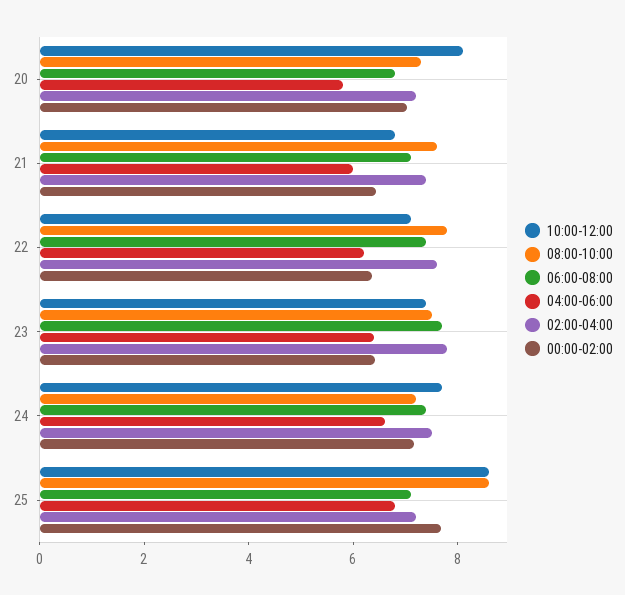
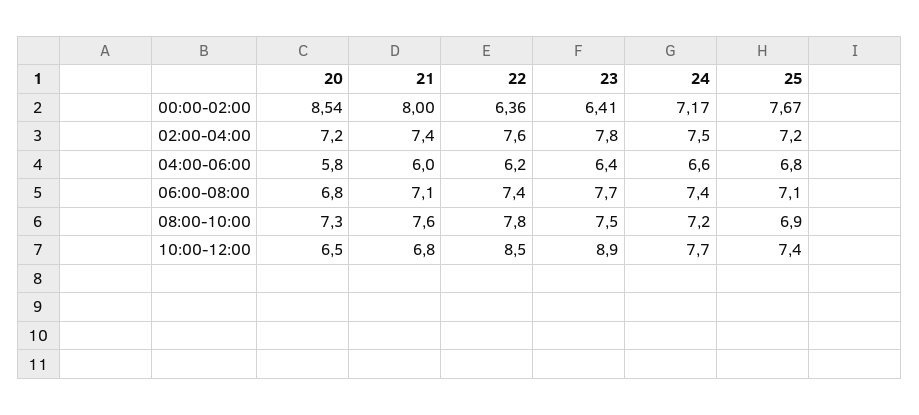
10:00-12:00, 20: 8 -> 6.5
00:00-02:00, 20: 7 -> 8.54
00:00-02:00, 21: 6.5 -> 8
10:00-12:00, 22: 7 -> 8.5
10:00-12:00, 23: 7.5 -> 8.9
10:00-12:00, 25: 8.5 -> 7.4
08:00-10:00, 25: 8.5 -> 6.9

